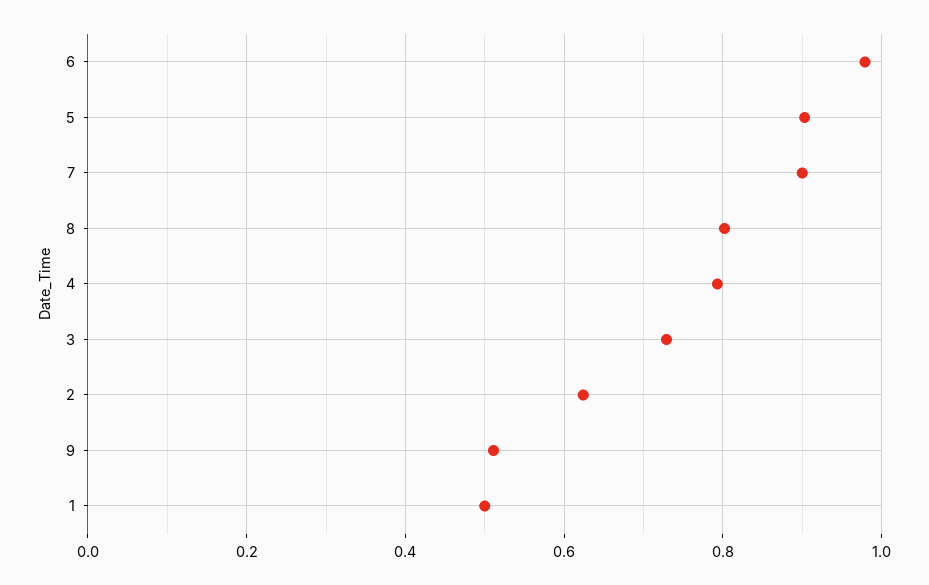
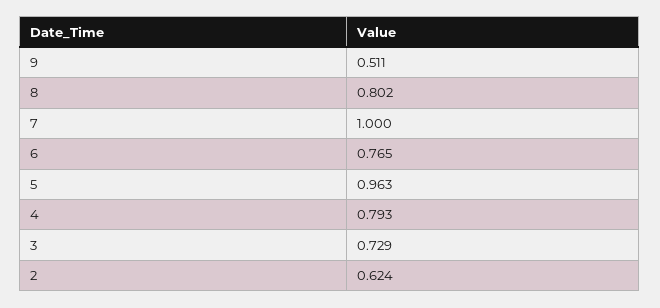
6: 0.98 -> 0.765
5: 0.9 -> 0.963
7: 0.9 -> 1
1: 0.5 -> none

